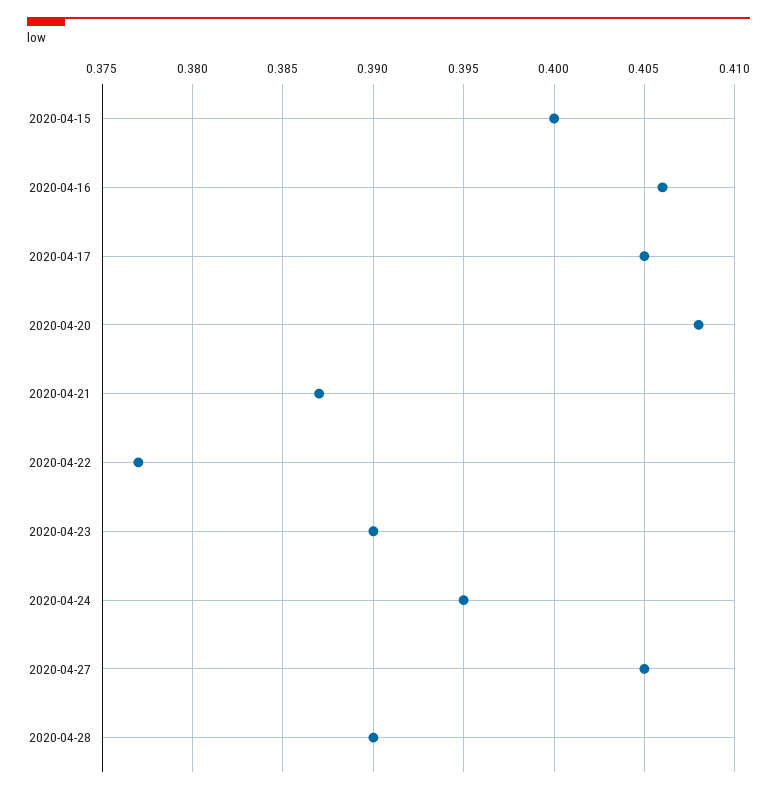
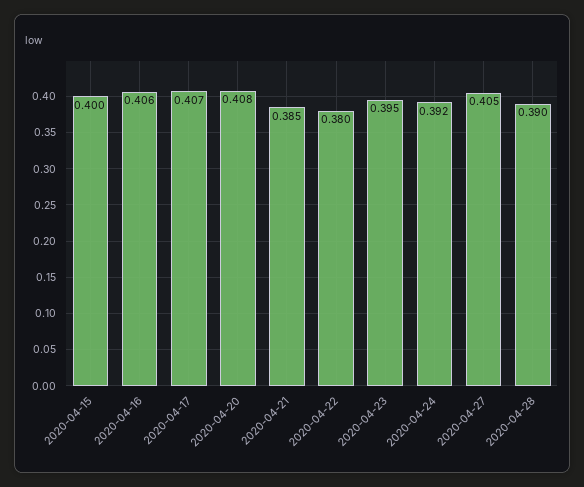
2020-04-17: 0.405 -> 0.407
2020-04-21: 0.387 -> 0.385
2020-04-22: 0.377 -> 0.38
2020-04-23: 0.39 -> 0.395
2020-04-24: 0.395 -> 0.392

